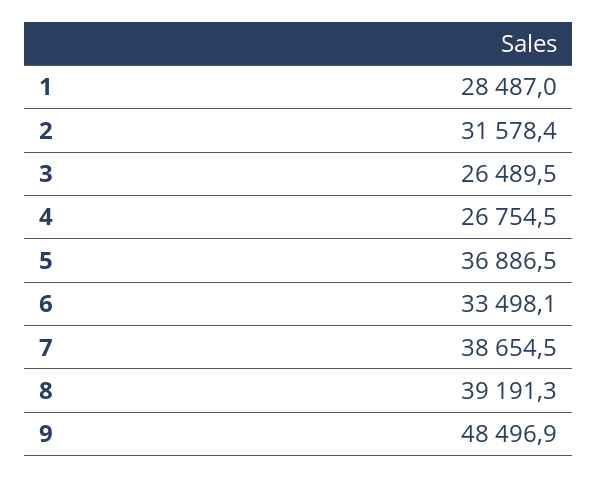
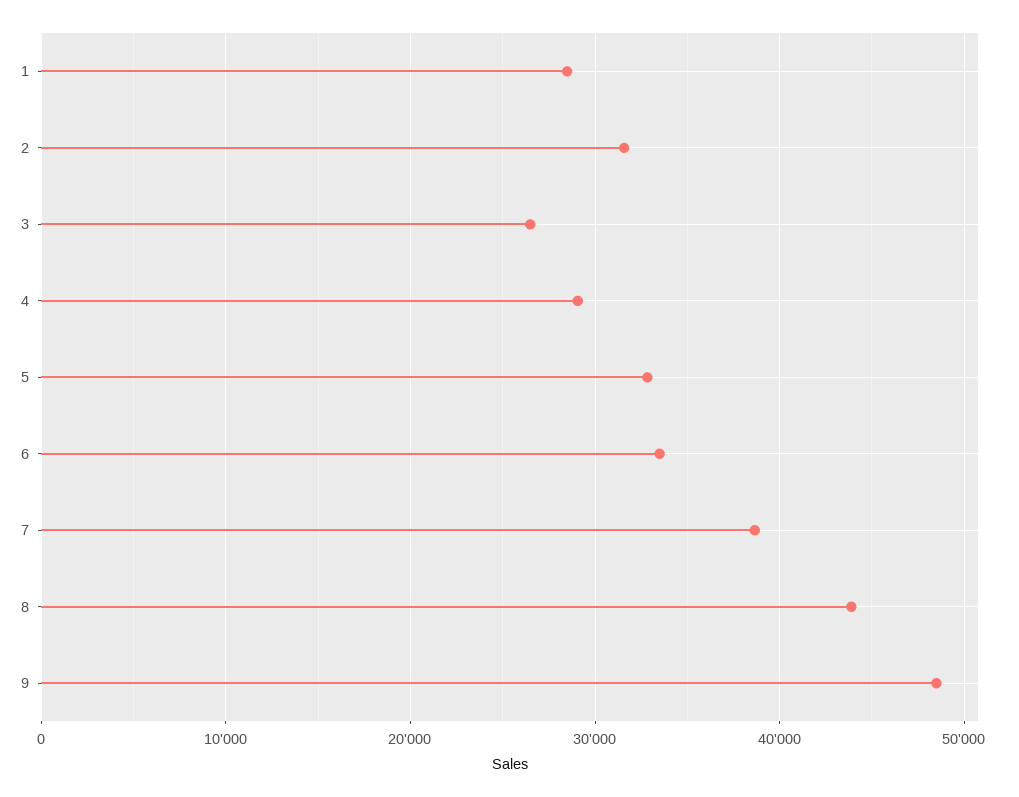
4: 26754.5 -> 29000
5: 36886.5 -> 33000
8: 39191.3 -> 44000

